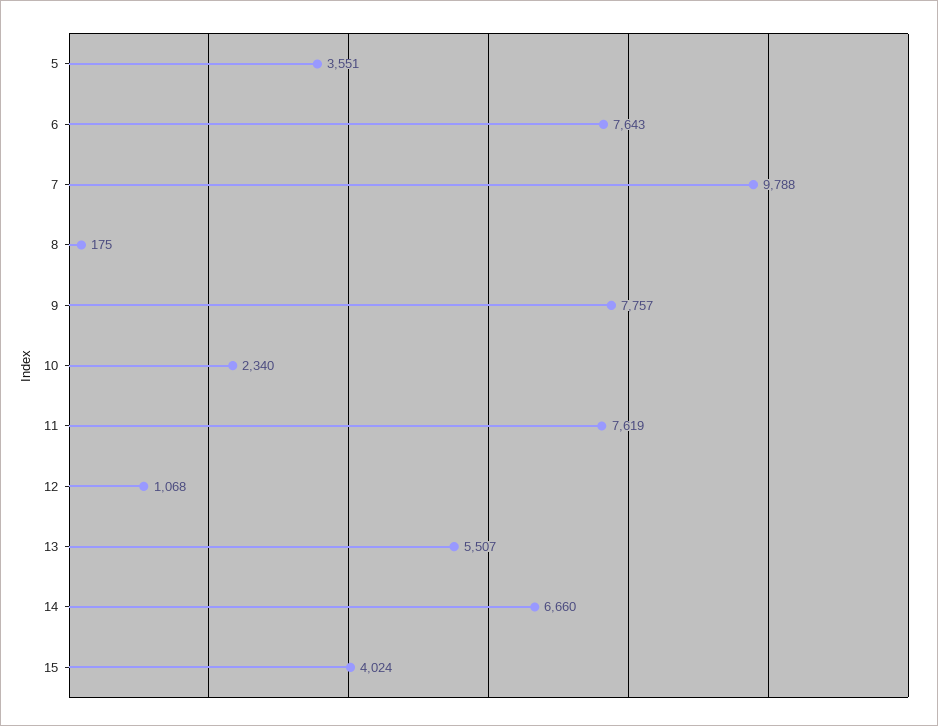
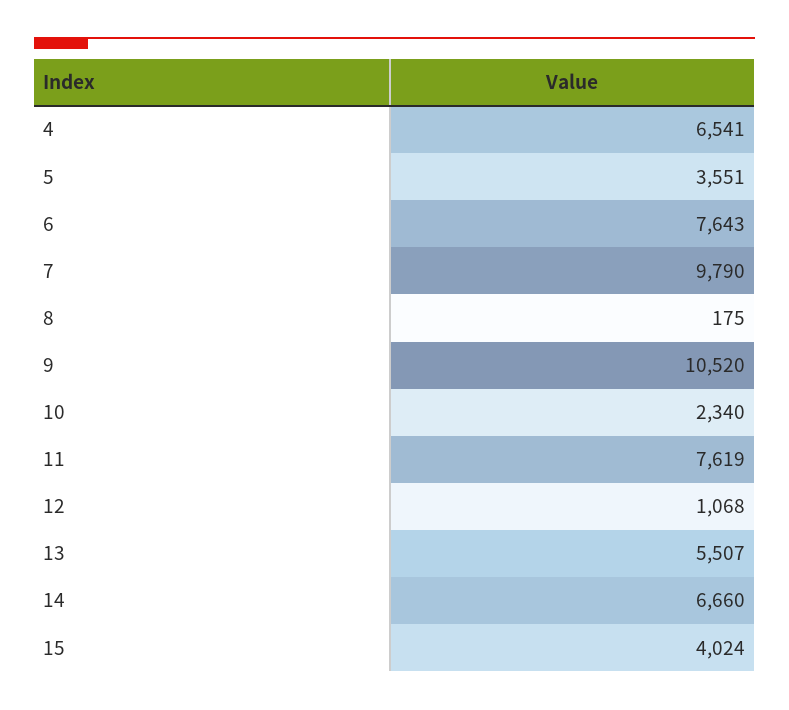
7: 9788 -> 9790
9: 7757 -> 10520
4: none -> 6541

